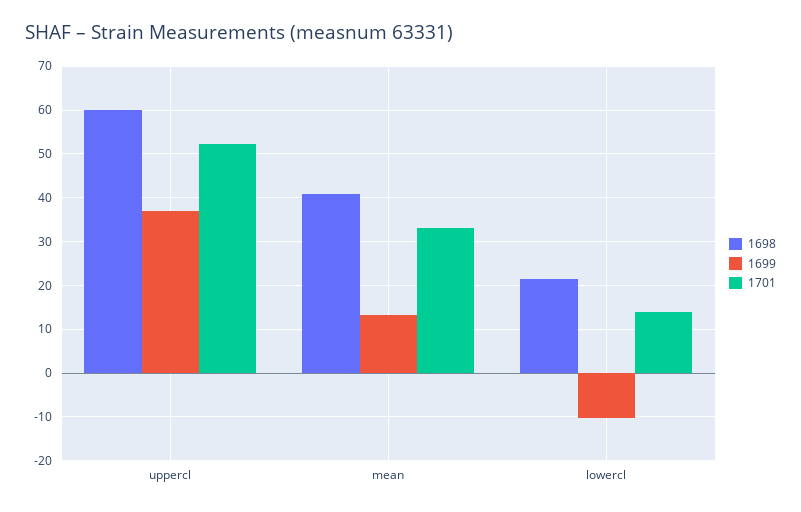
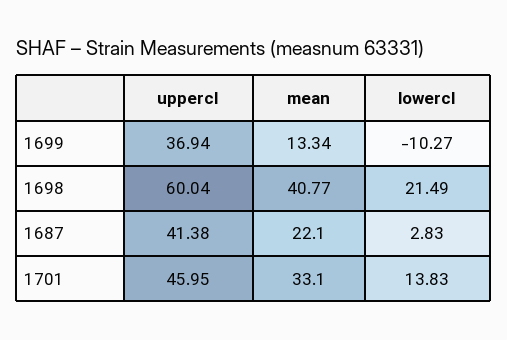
1701, uppercl: 52 -> 45.95
1687, uppercl: none -> 41.38
1687, mean: none -> 22.1
1687, lowercl: none -> 2.83

